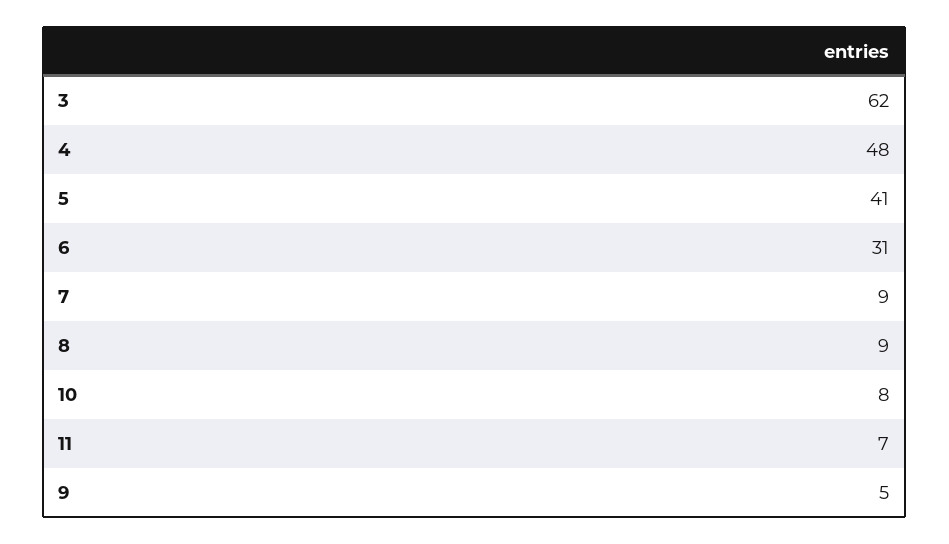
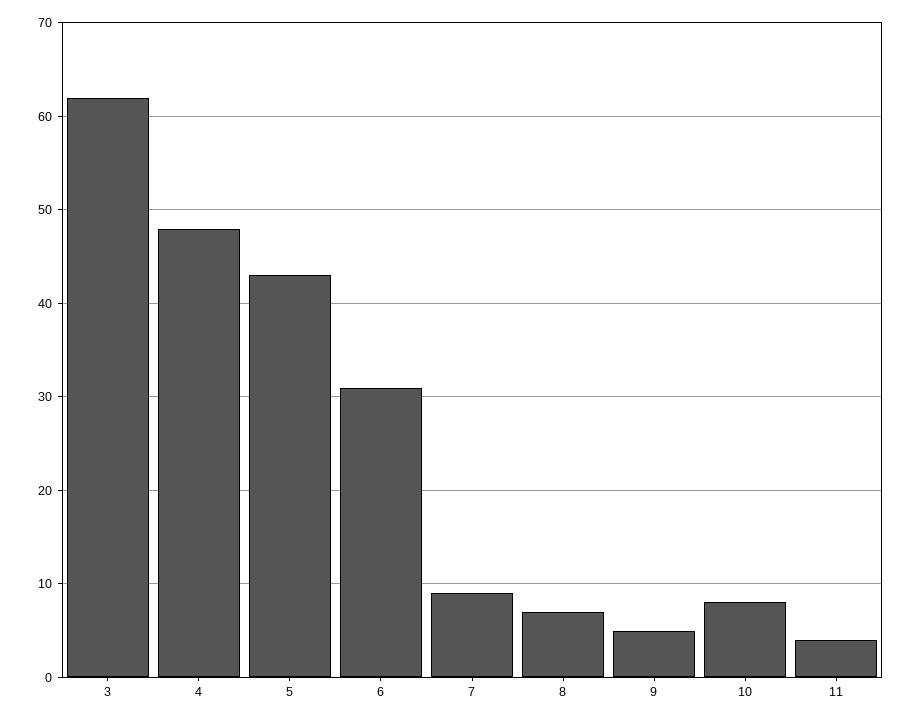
5: 41 -> 43
8: 9 -> 7
11: 7 -> 4

